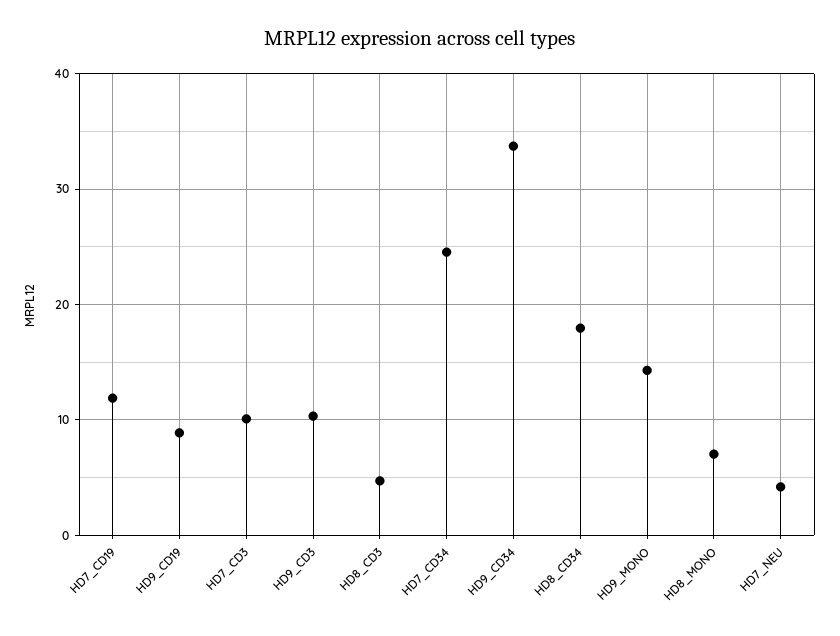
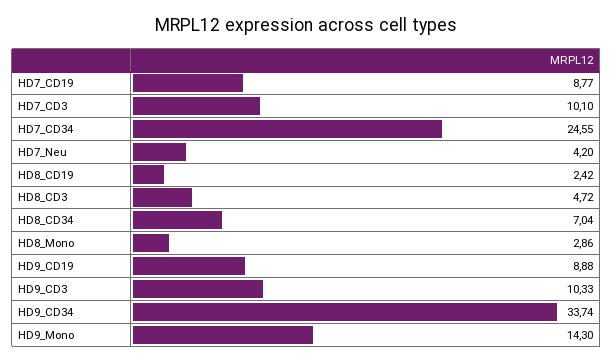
HD7_CD19: 12 -> 8.77
HD8_CD34: 18 -> 7.04
HD8_MONO: 7 -> 2.86
HD8_CD19: none -> 2.42

